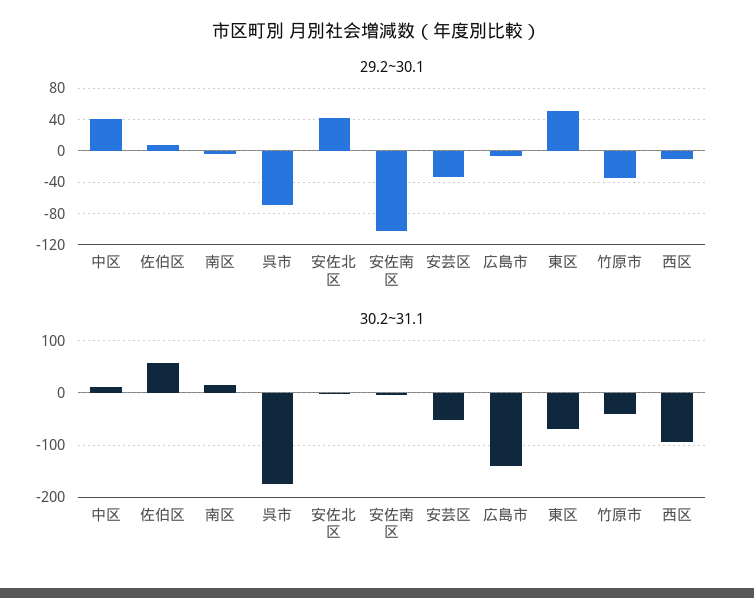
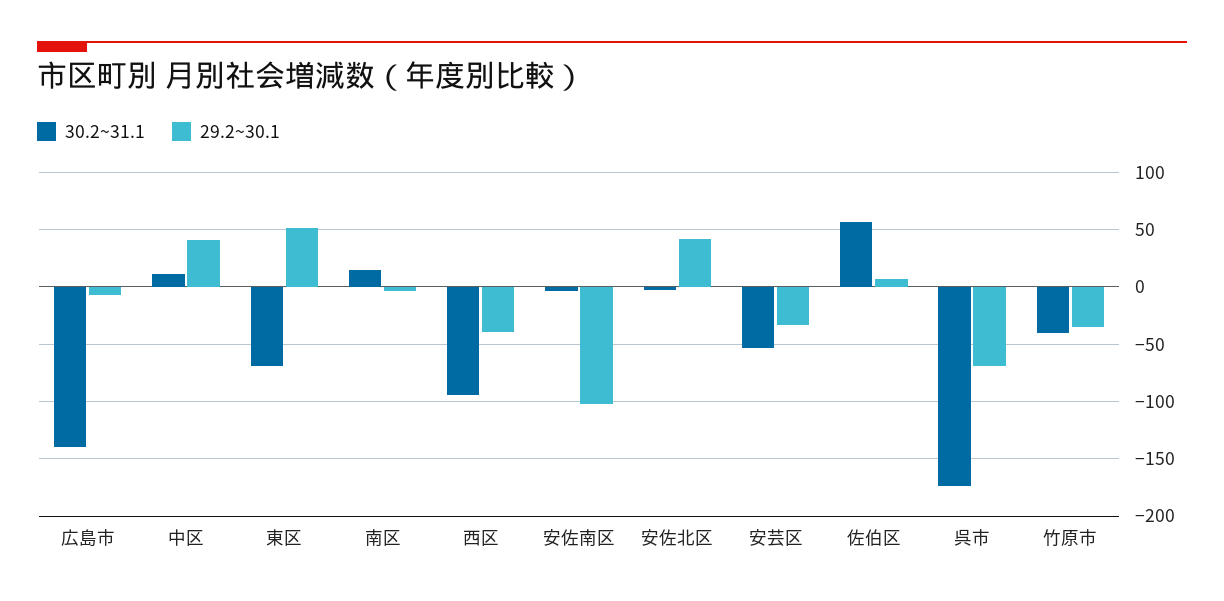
29.2~30.1, 西区: -10 -> -40

